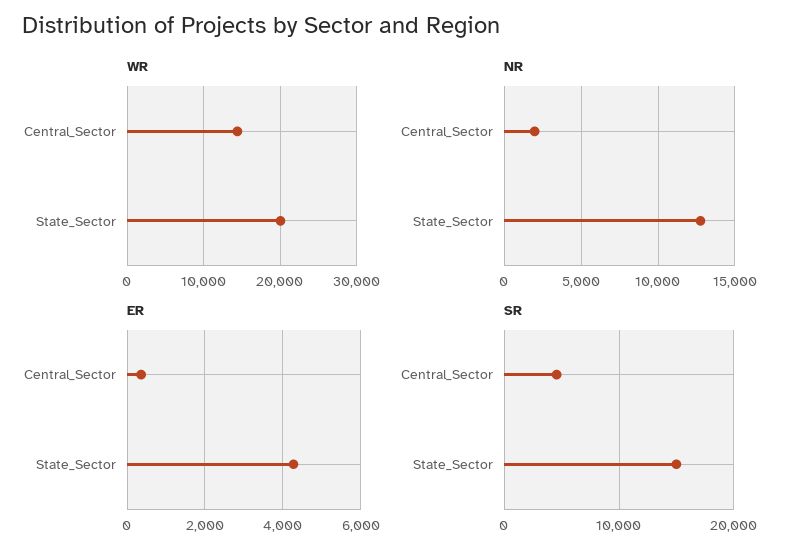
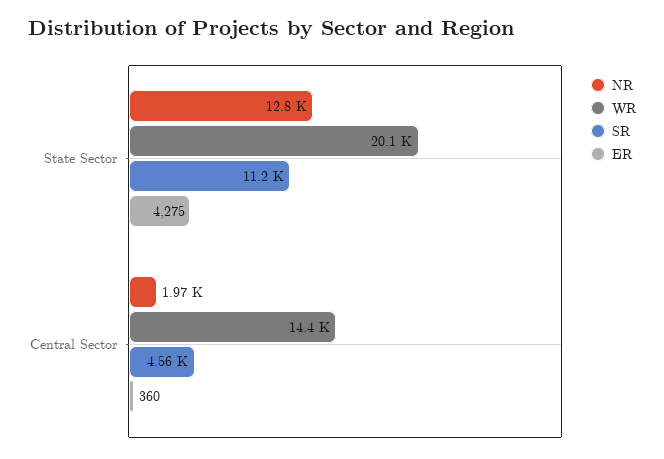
SR, State_Sector: 15000 -> 11200

